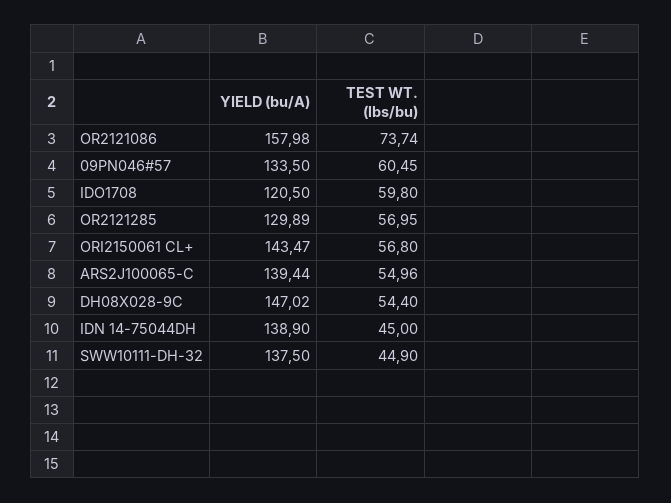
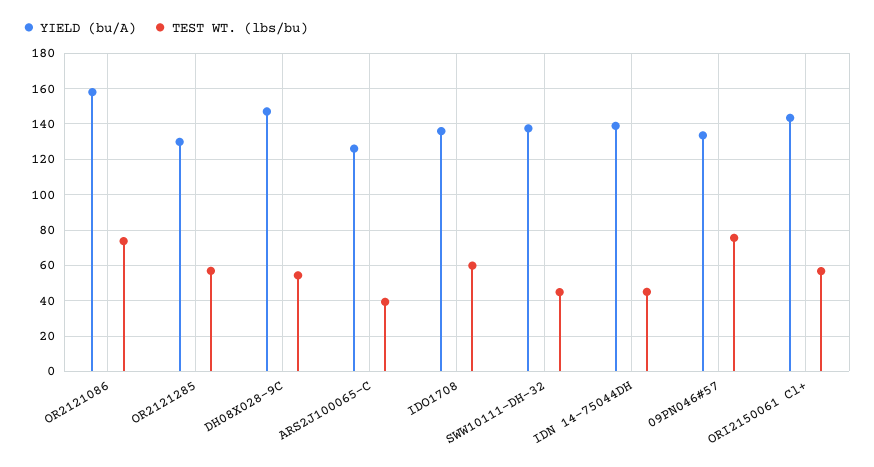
TEST WT. (lbs/bu), 09PN046#57: 60.45 -> 75
YIELD (bu/A), IDO1708: 120.5 -> 135
YIELD (bu/A), ARS2J100065-C: 139.44 -> 125
TEST WT. (lbs/bu), ARS2J100065-C: 54.96 -> 40

